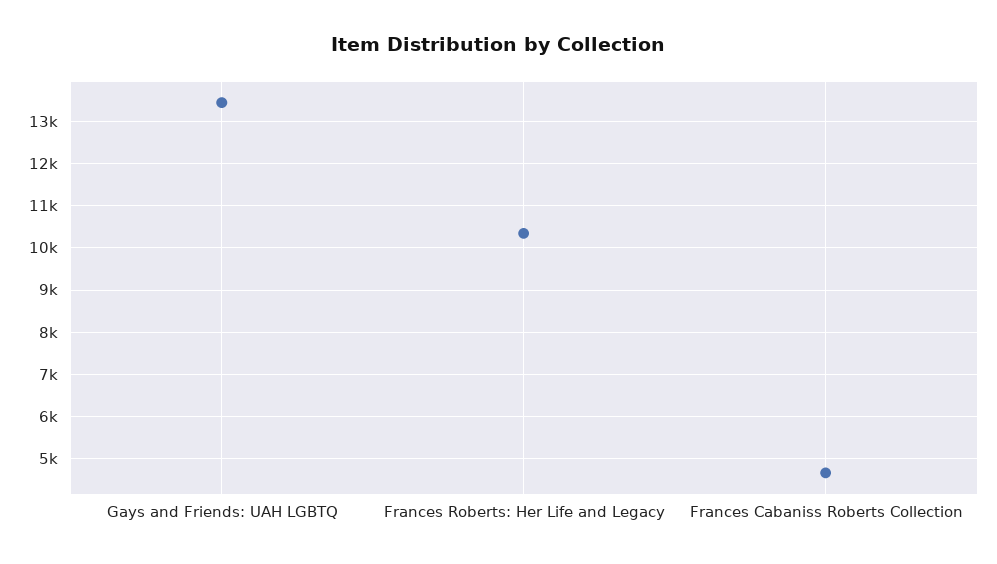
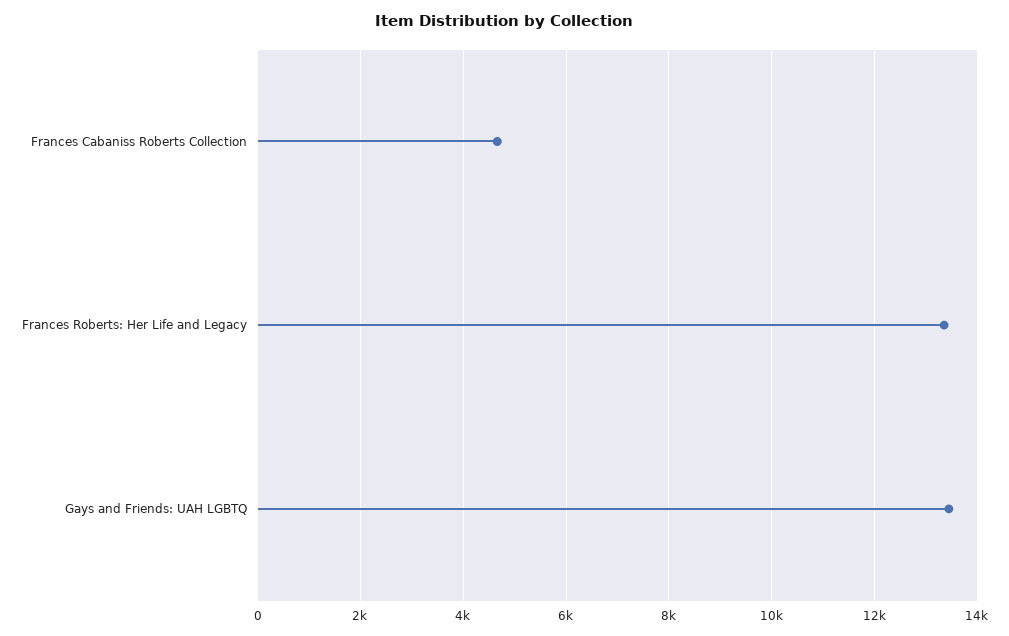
Frances Roberts: Her Life and Legacy: 10400 -> 13400

